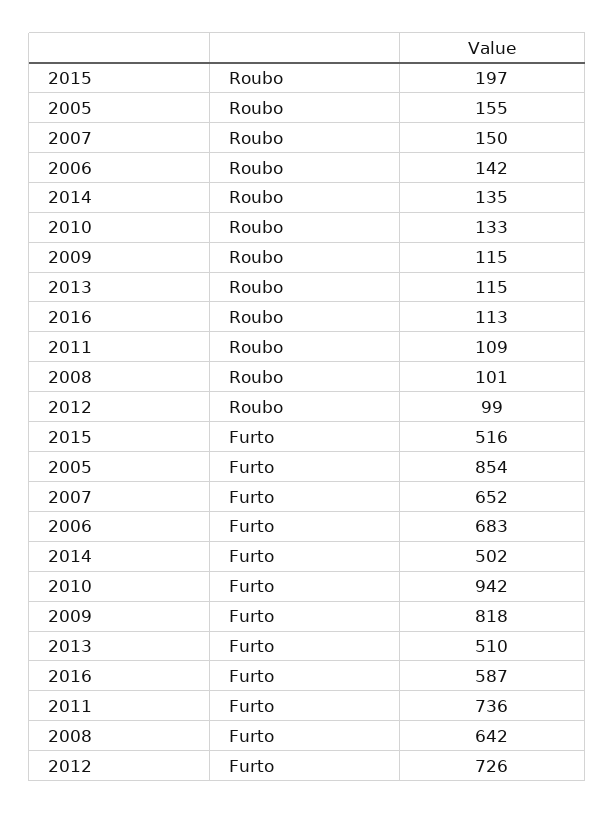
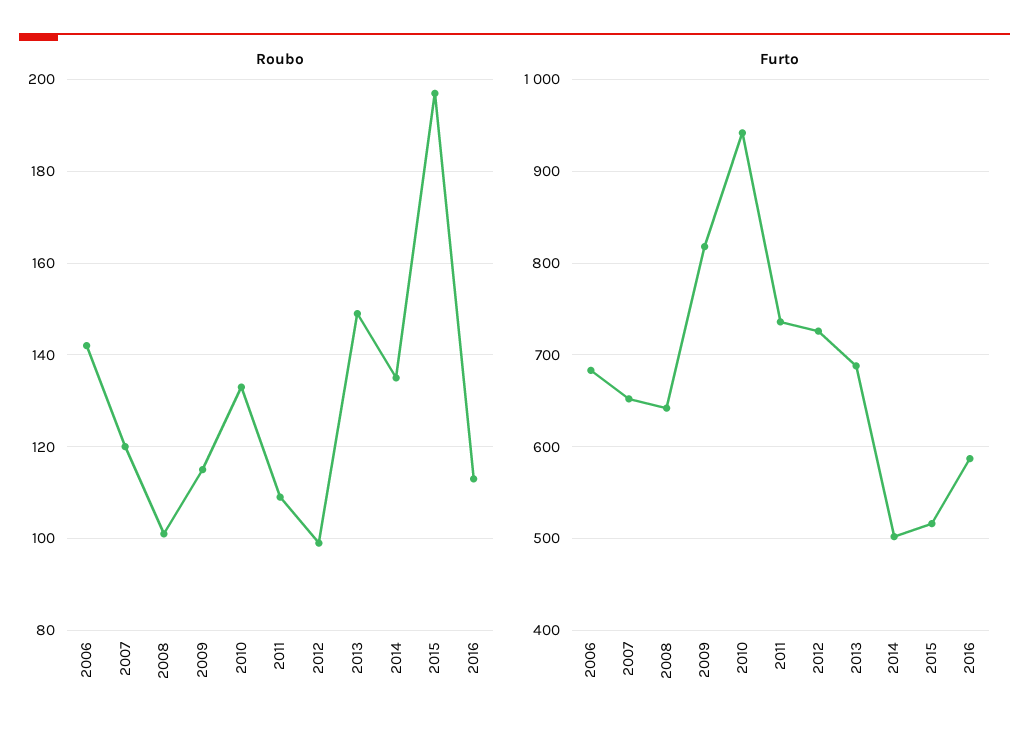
Roubo, 2005: 155 -> none
Roubo, 2007: 150 -> 120
Roubo, 2013: 115 -> 150
Furto, 2005: 854 -> none
Furto, 2013: 510 -> 690

